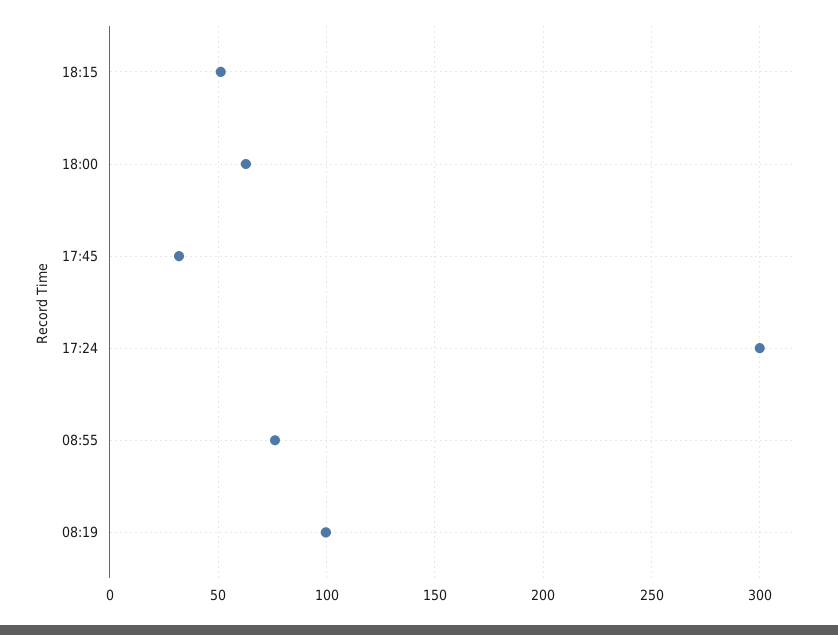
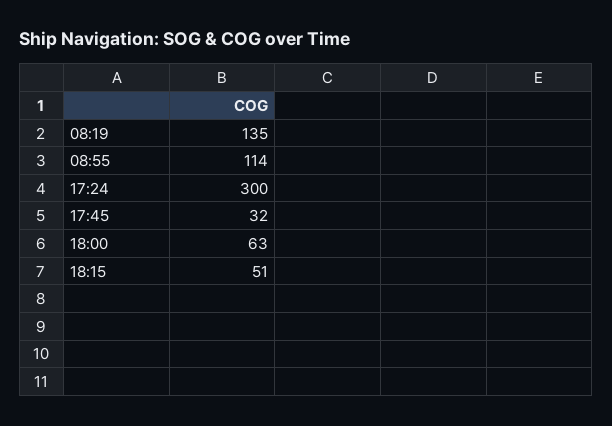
08:55: 75 -> 114
08:19: 100 -> 135

